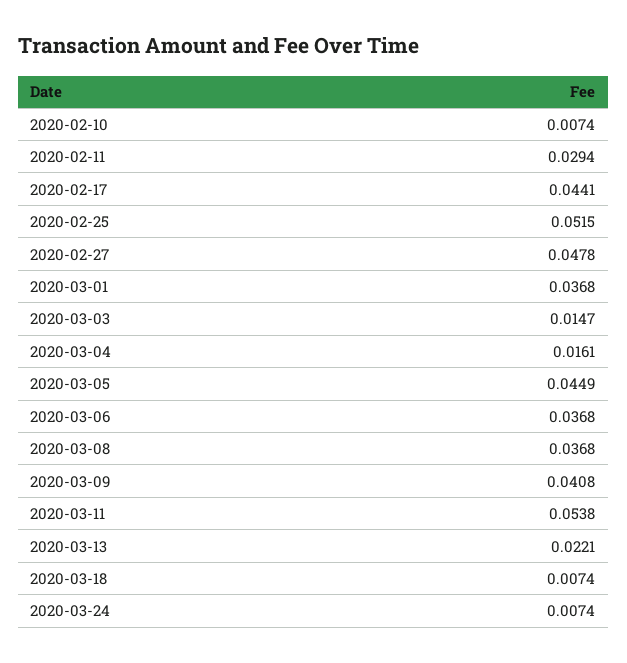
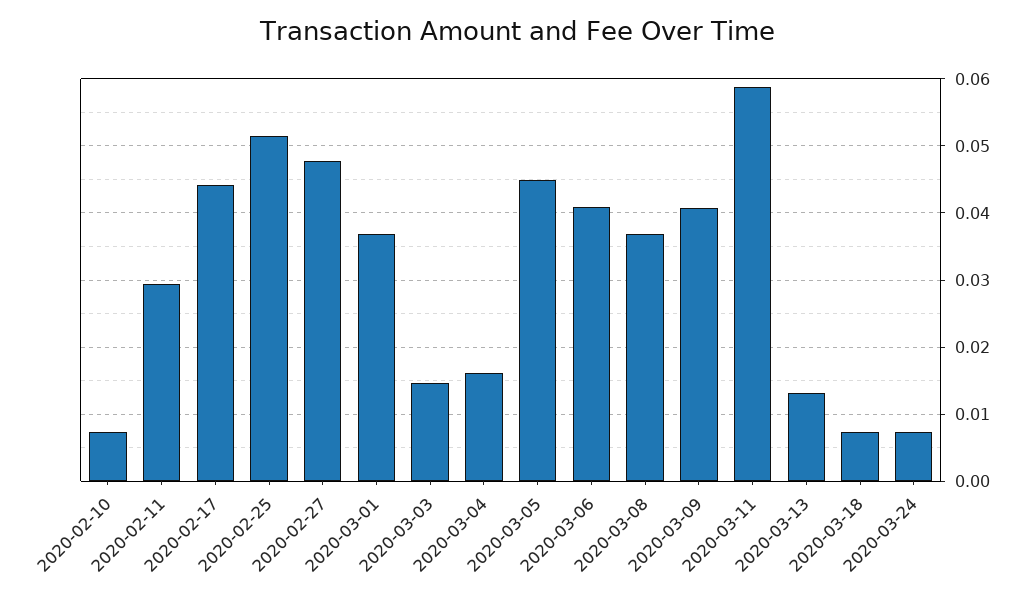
2020-03-06: 0.0368 -> 0.041
2020-03-11: 0.0538 -> 0.059
2020-03-13: 0.0221 -> 0.013

